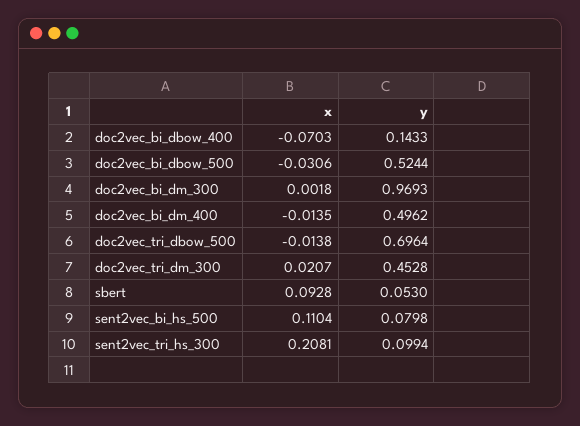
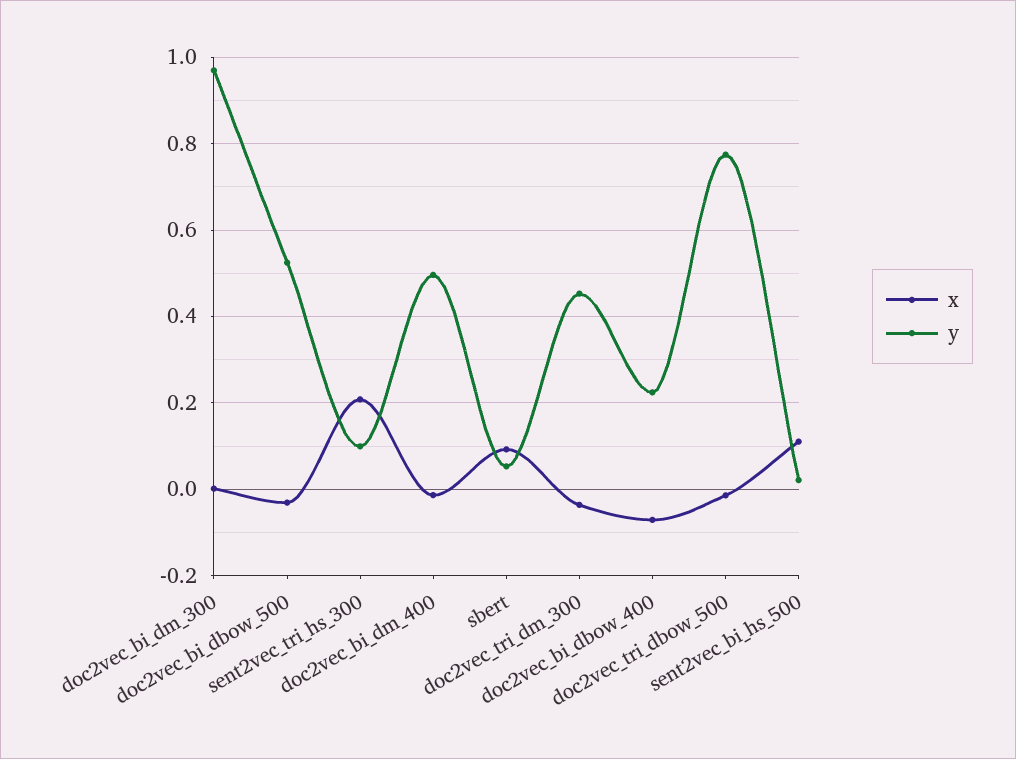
y, doc2vec_bi_dbow_400: 0.1433 -> 0.22
y, doc2vec_tri_dbow_500: 0.6964 -> 0.78
x, doc2vec_tri_dm_300: 0.0207 -> -0.04
y, sent2vec_bi_hs_500: 0.0798 -> 0.02

